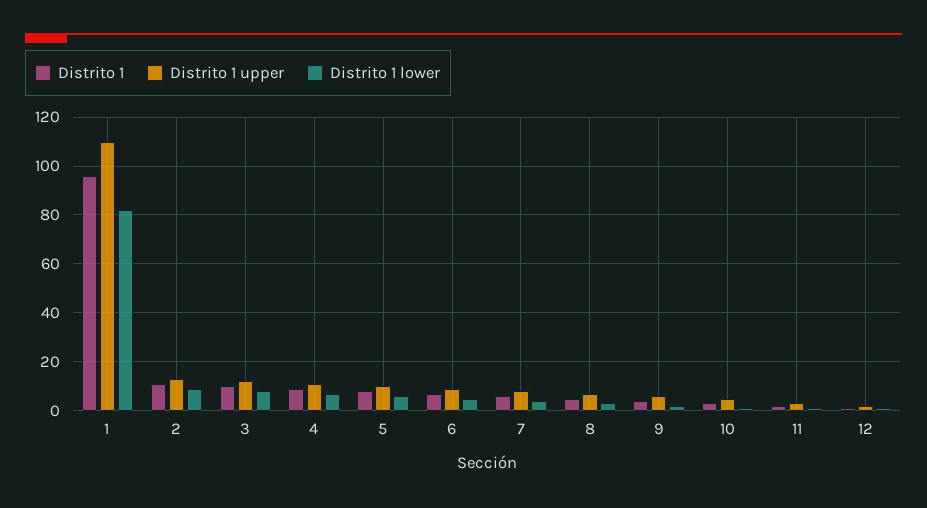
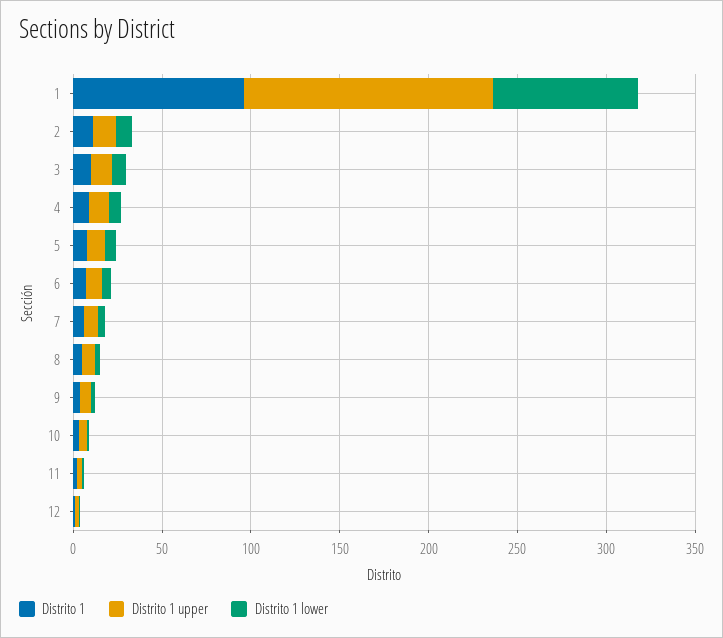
Distrito 1 upper, 1: 110 -> 140

